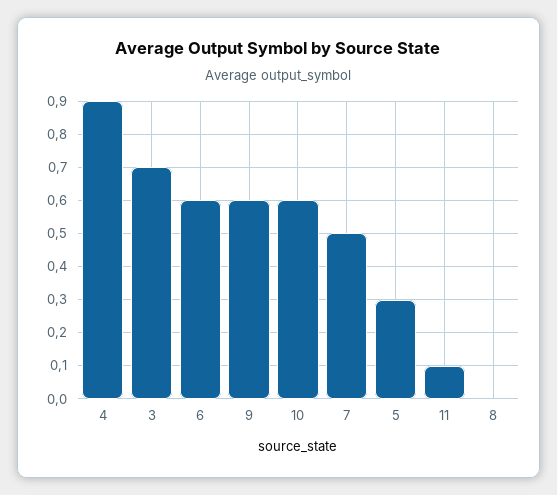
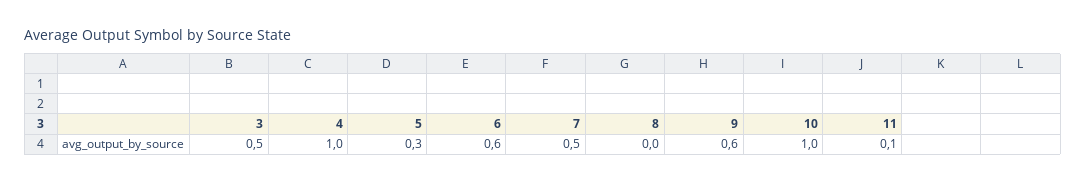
4: 0.9 -> 1
3: 0.7 -> 0.5
10: 0.6 -> 1

